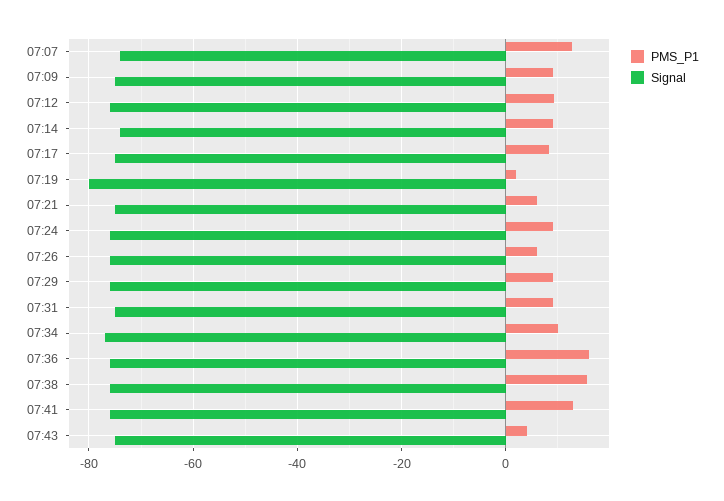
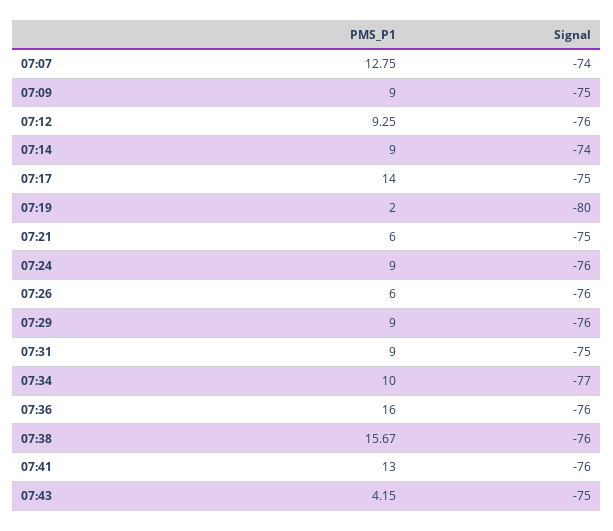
PMS_P1, 07:17: 8 -> 14

